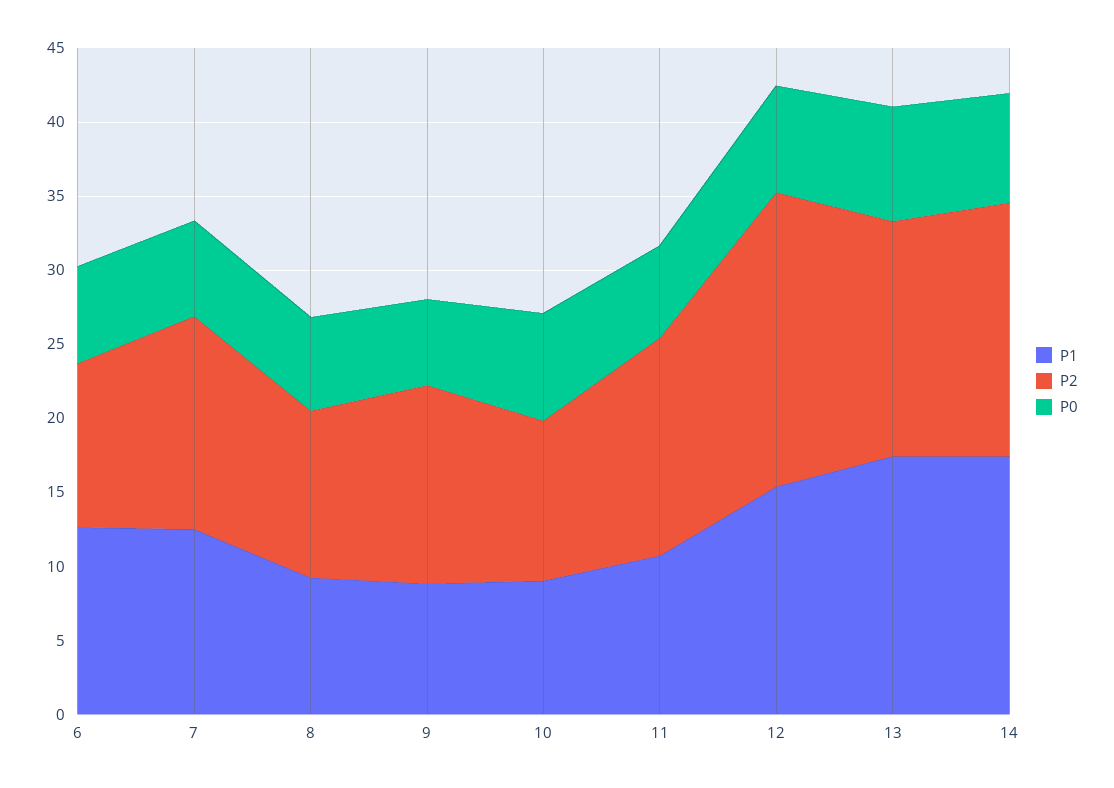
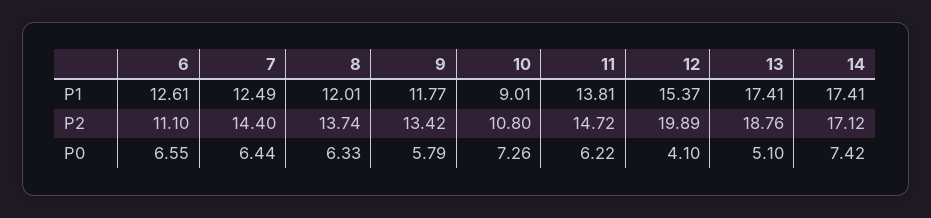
P1, 8: 9 -> 12.01
P2, 8: 11 -> 13.74
P1, 9: 9 -> 11.77
P1, 11: 11 -> 13.81
P0, 12: 7 -> 4.1
P2, 13: 16 -> 18.76
P0, 13: 8 -> 5.1

